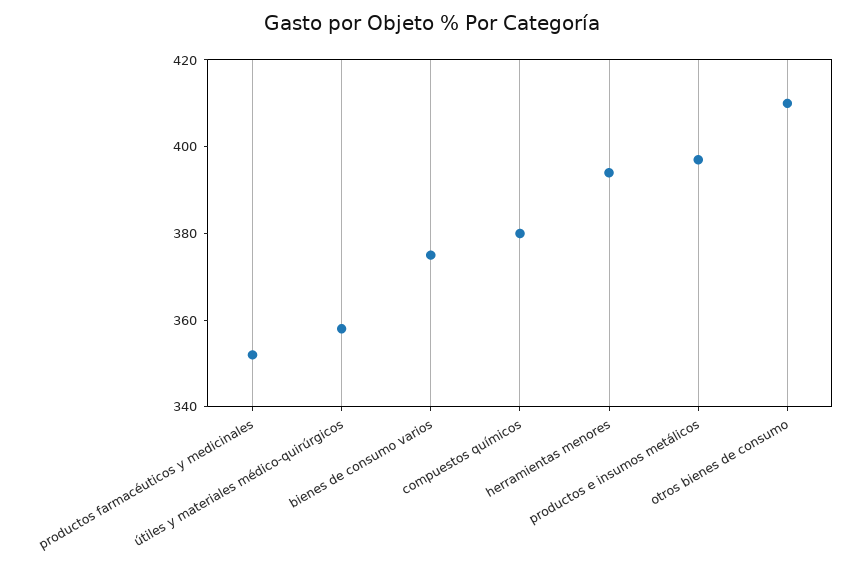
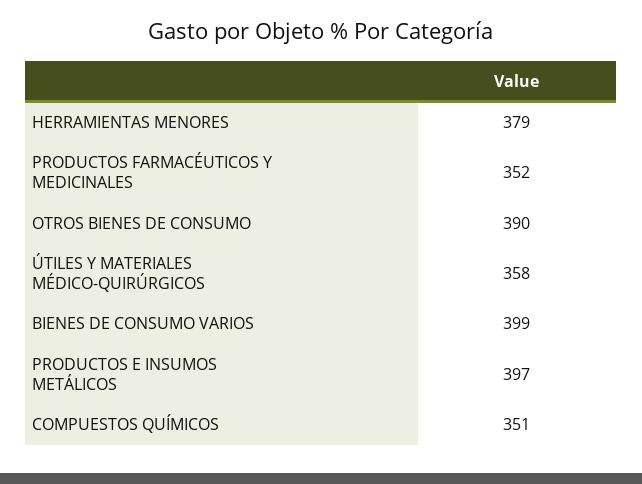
bienes de consumo varios: 375 -> 399
compuestos químicos: 380 -> 351
herramientas menores: 395 -> 379
otros bienes de consumo: 410 -> 390

